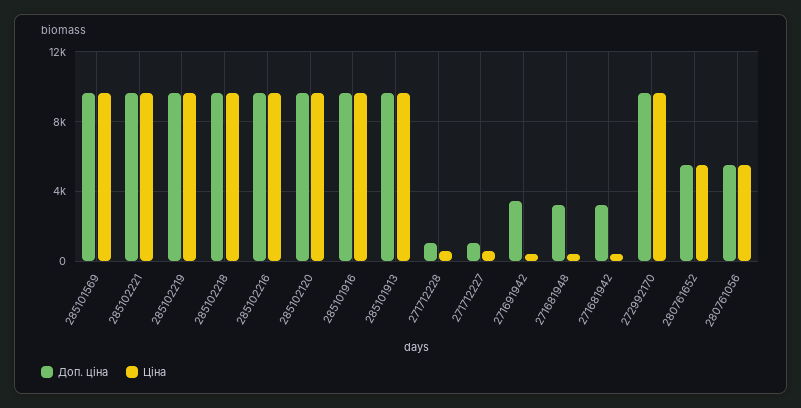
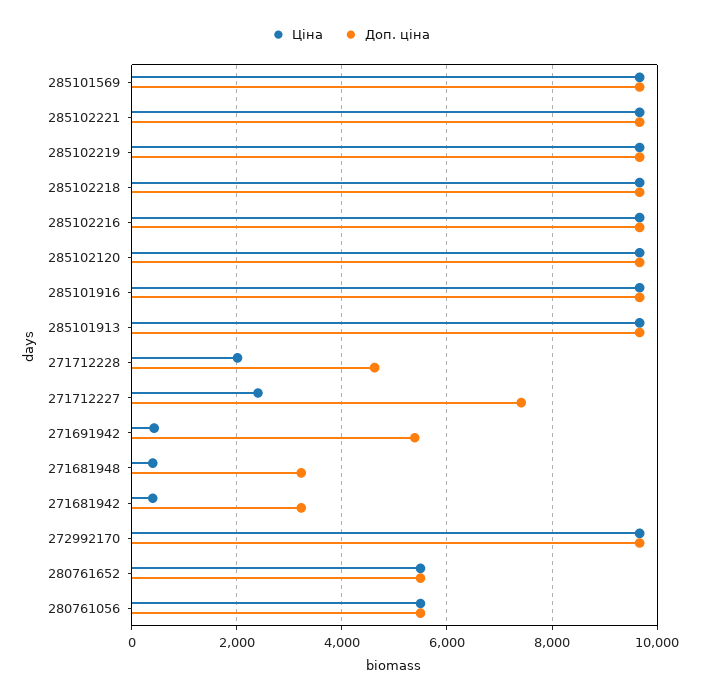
Доп. ціна, 271712228: 1000 -> 4600
Ціна, 271712228: 500 -> 2000
Доп. ціна, 271712227: 1000 -> 7400
Ціна, 271712227: 500 -> 2400
Доп. ціна, 271691942: 3500 -> 5400

